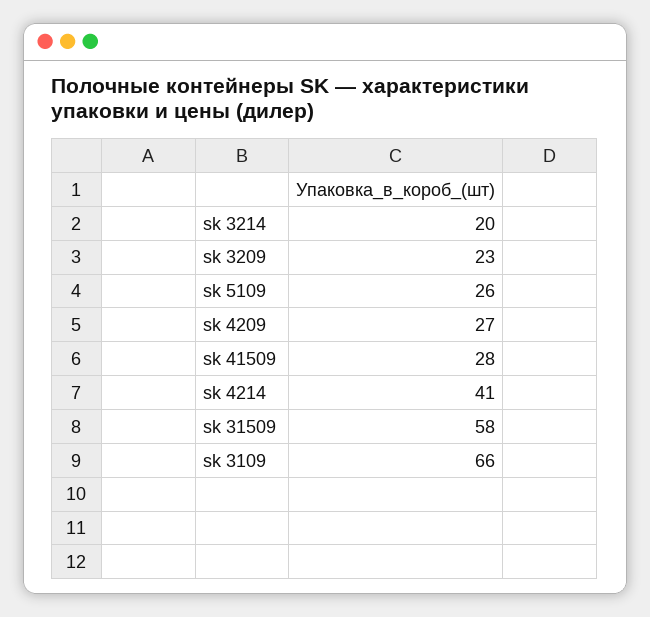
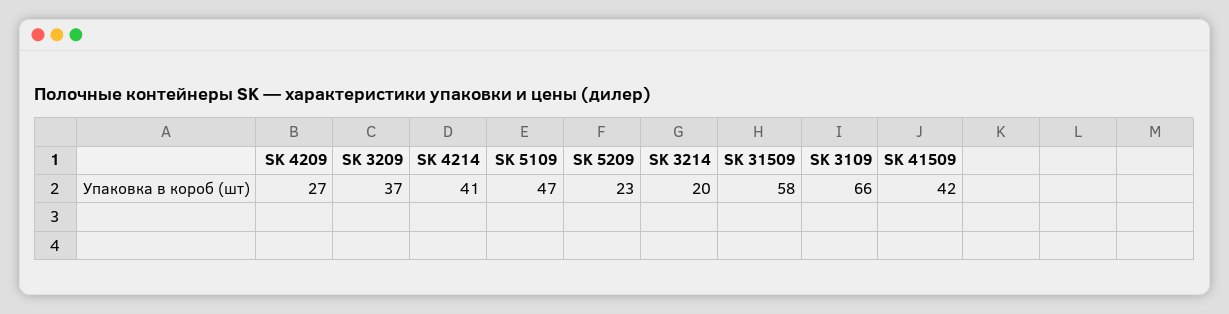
sk 3209: 23 -> 37
sk 5109: 26 -> 47
sk 41509: 28 -> 42
SK 5209: none -> 23

